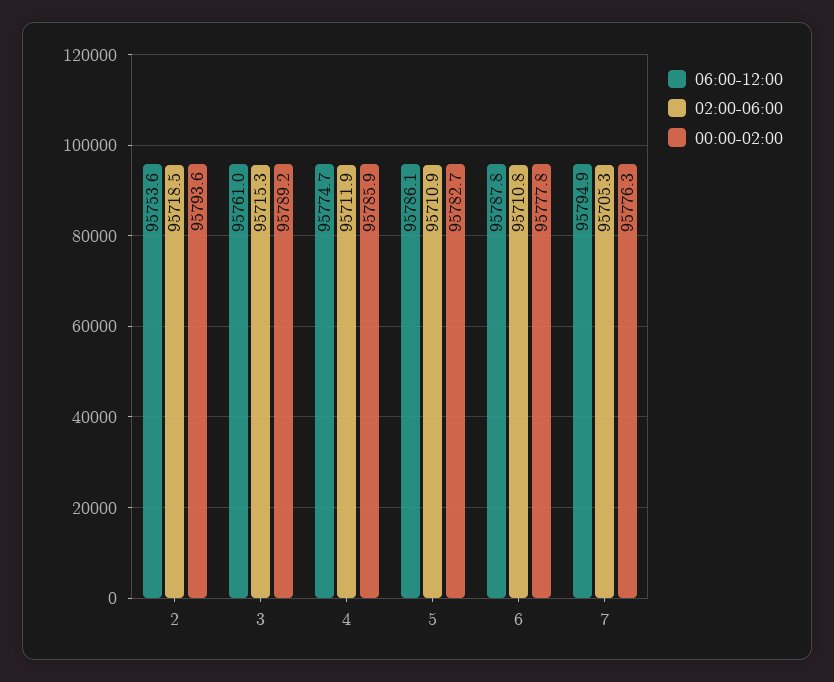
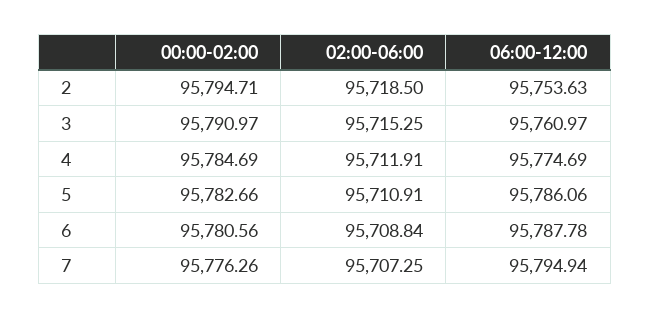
00:00-02:00, 2: 95793.6 -> 95794.71
00:00-02:00, 3: 95789.2 -> 95790.97
00:00-02:00, 4: 95785.9 -> 95784.69
02:00-06:00, 6: 95710.8 -> 95708.84
00:00-02:00, 6: 95777.8 -> 95780.56
02:00-06:00, 7: 95705.3 -> 95707.25

